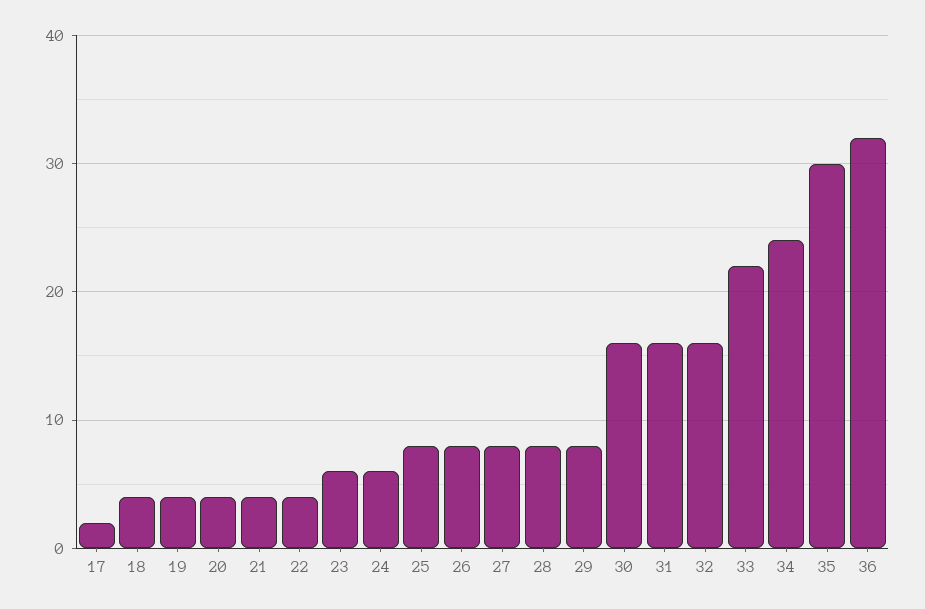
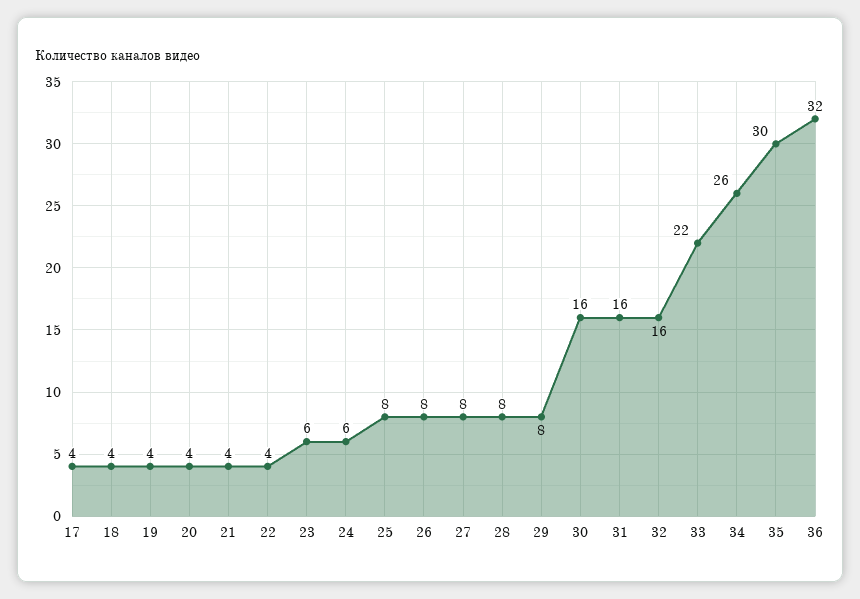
17: 2 -> 4
34: 24 -> 26

